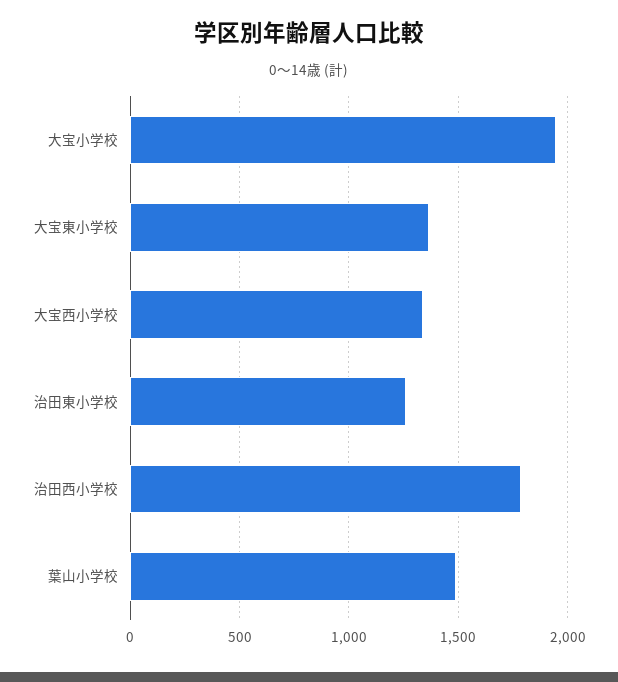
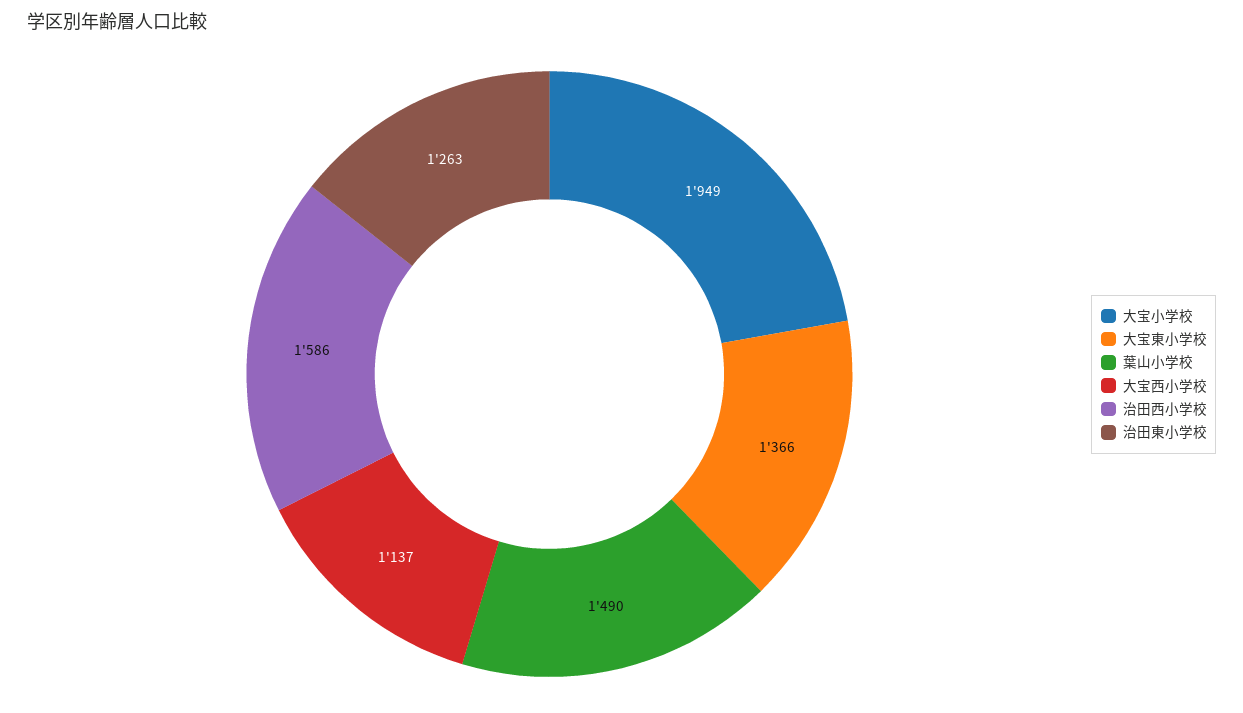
大宝西小学校: 1350 -> 1137
治田西小学校: 1800 -> 1586

